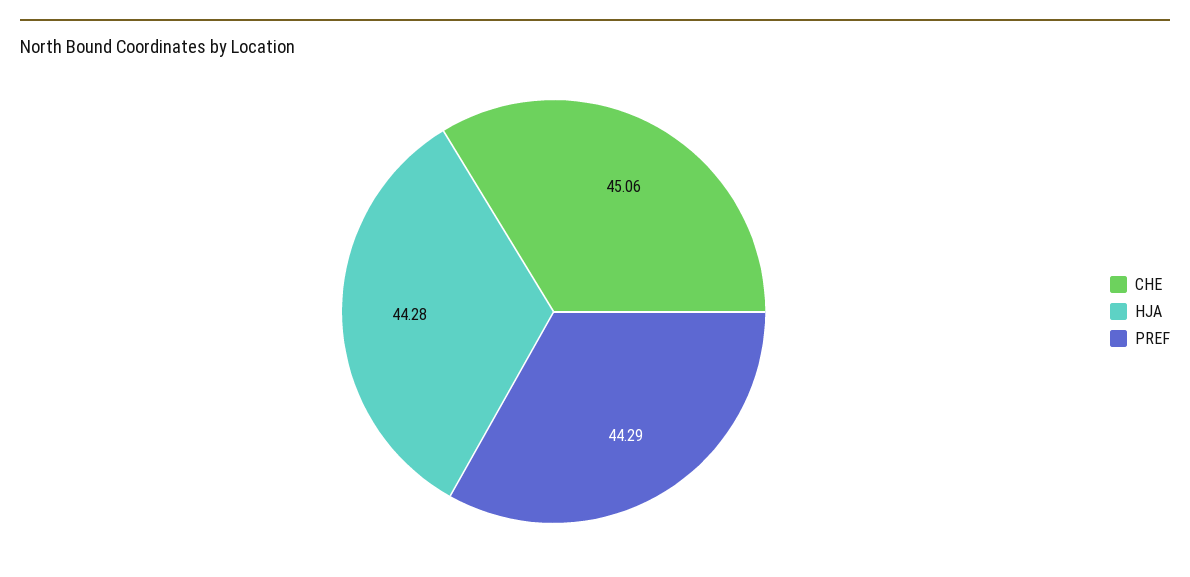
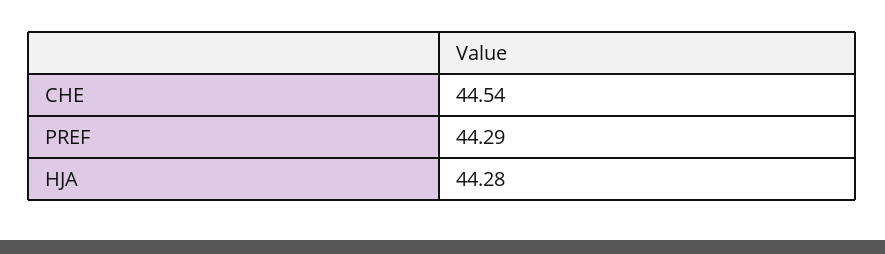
CHE: 45.06 -> 44.54

